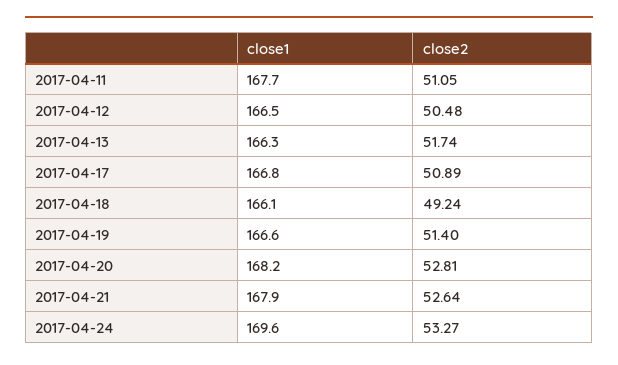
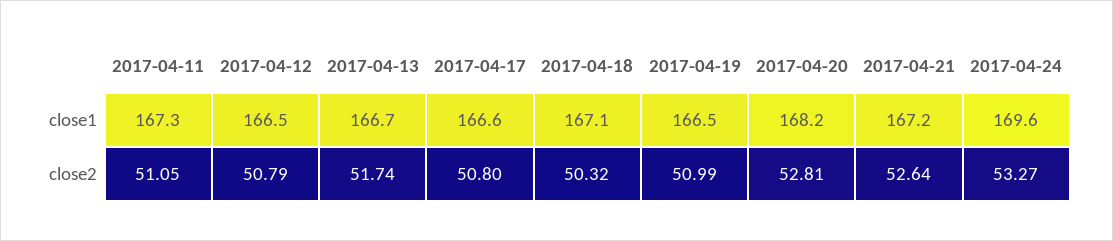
close1, 2017-04-11: 167.7 -> 167.3
close2, 2017-04-12: 50.48 -> 50.79
close1, 2017-04-13: 166.3 -> 166.7
close1, 2017-04-17: 166.8 -> 166.6
close2, 2017-04-17: 50.89 -> 50.8
close1, 2017-04-18: 166.1 -> 167.1
close2, 2017-04-18: 49.24 -> 50.32
close1, 2017-04-19: 166.6 -> 166.5
close2, 2017-04-19: 51.4 -> 50.99
close1, 2017-04-21: 167.9 -> 167.2

